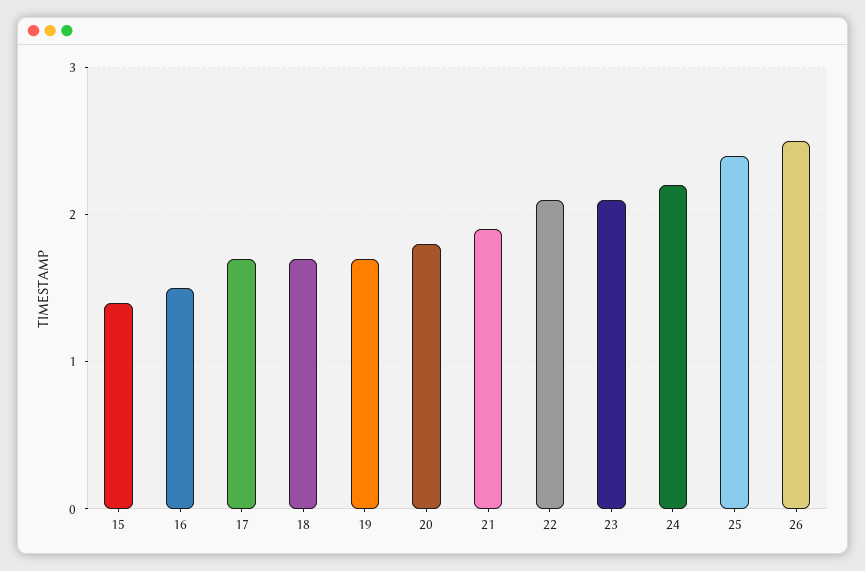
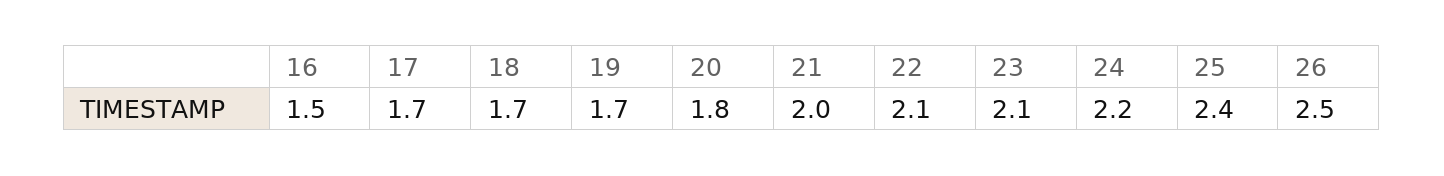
15: 1.4 -> none
21: 1.9 -> 2

